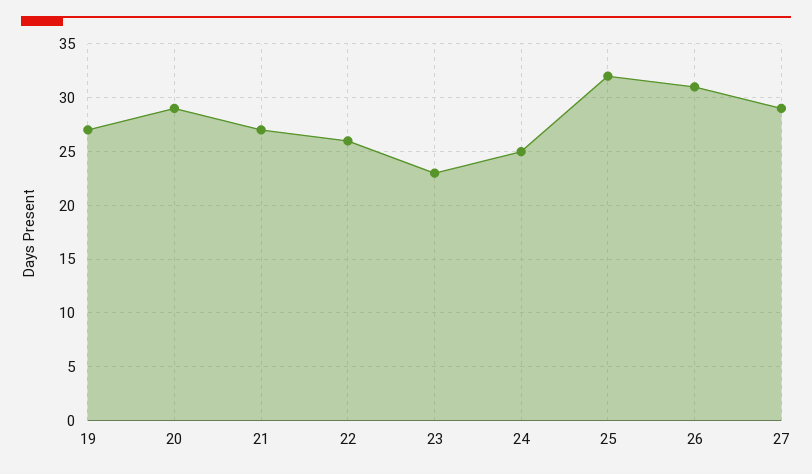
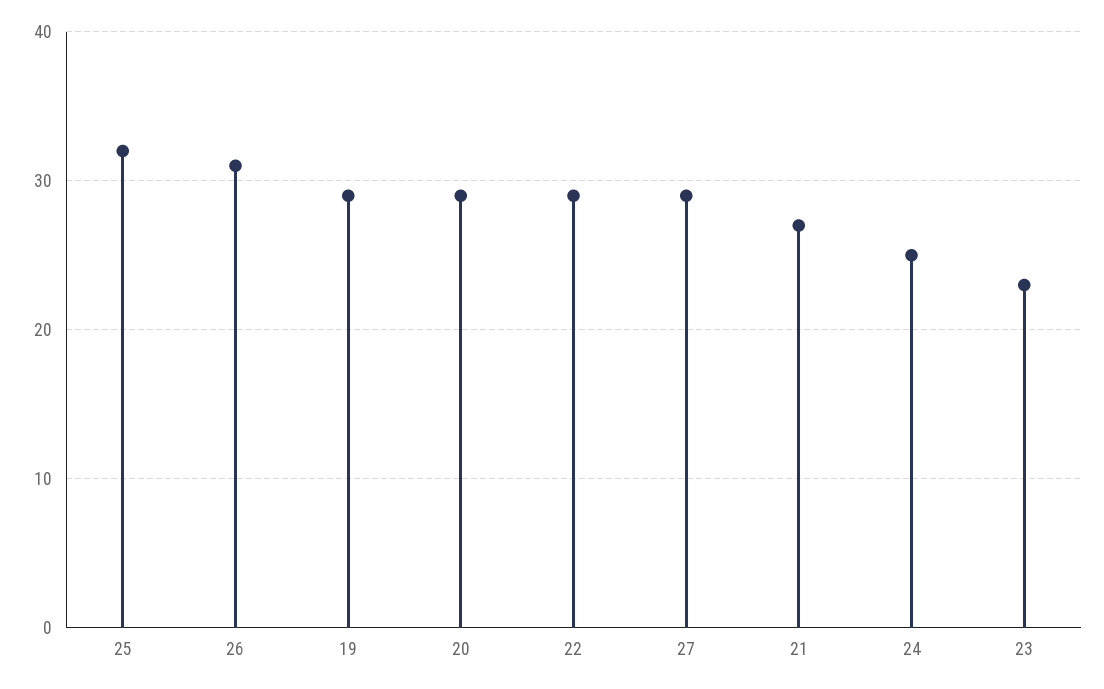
19: 27 -> 29
22: 26 -> 29

